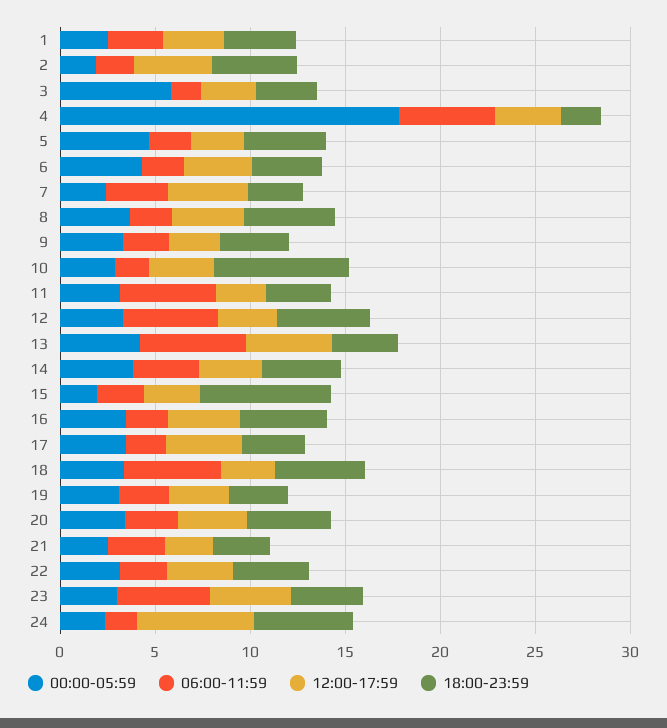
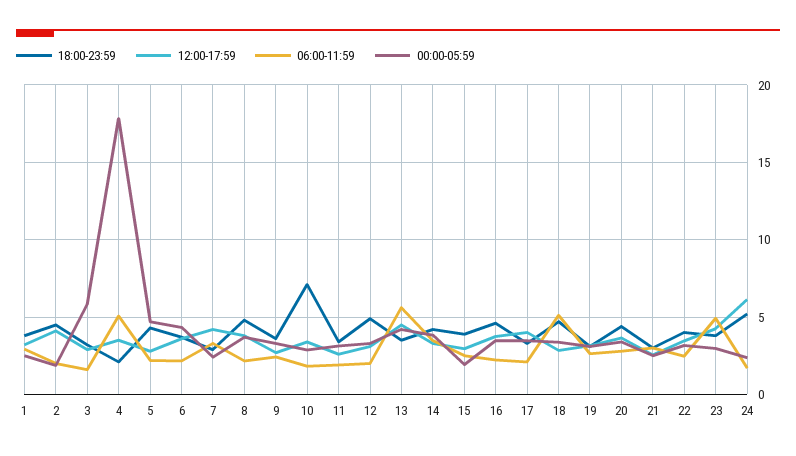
06:00-11:59, 11: 5 -> 2
06:00-11:59, 12: 5 -> 2
18:00-23:59, 15: 7 -> 4

